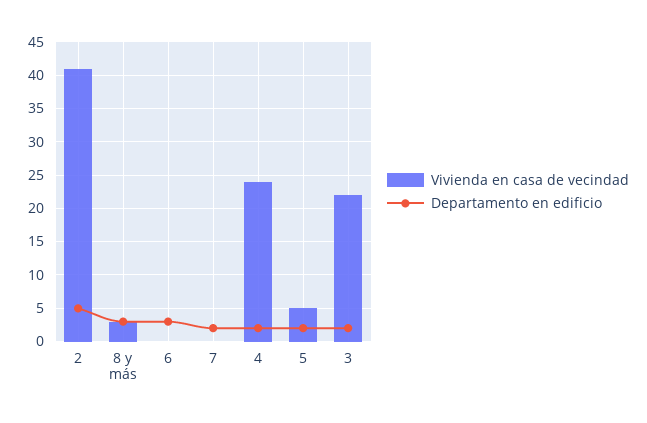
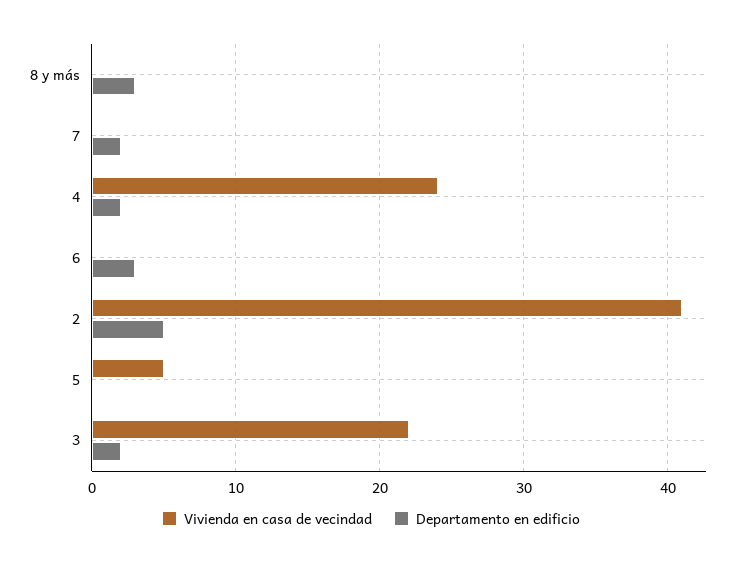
Vivienda en casa de vecindad, 8 y más: 3 -> 0
Departamento en edificio, 5: 2 -> 0

